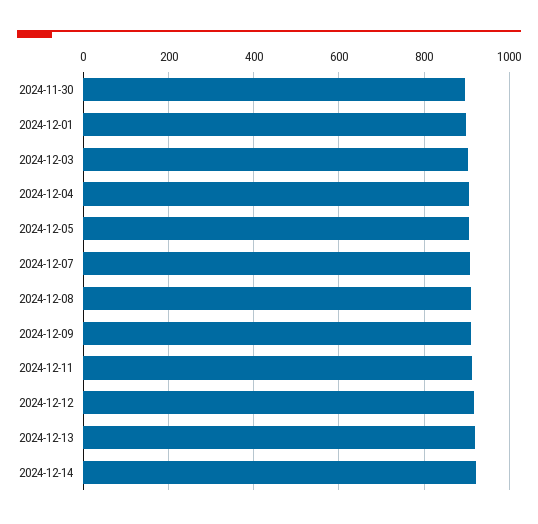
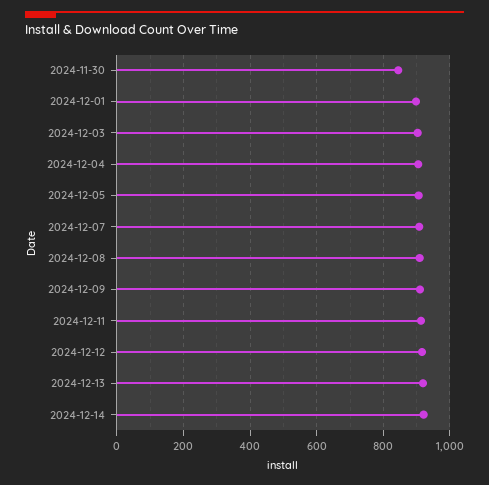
2024-11-30: 900 -> 840

